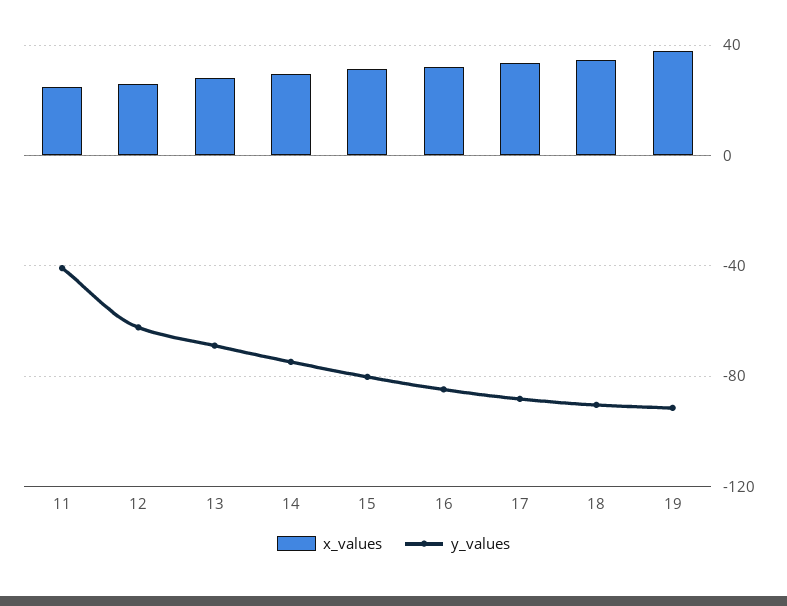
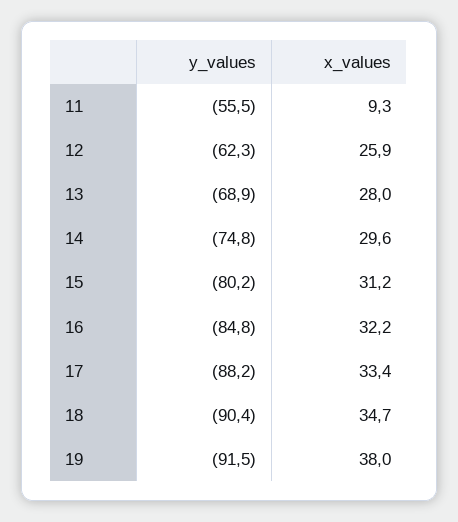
x_values, 11: 25 -> 9.3
y_values, 11: -40 -> -55.5

